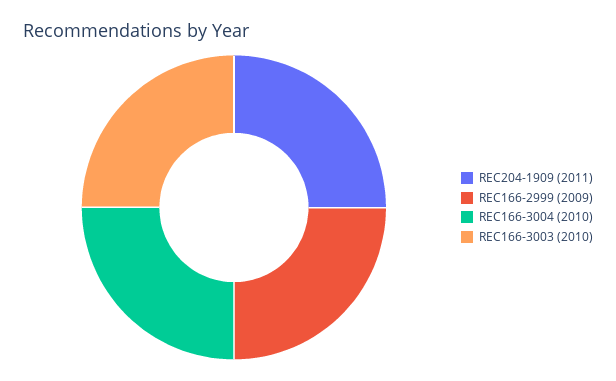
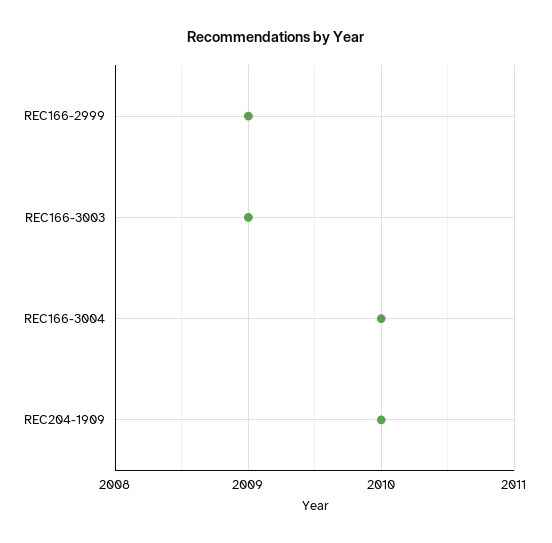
REC204-1909: 2011 -> 2010
REC166-3003: 2010 -> 2009

